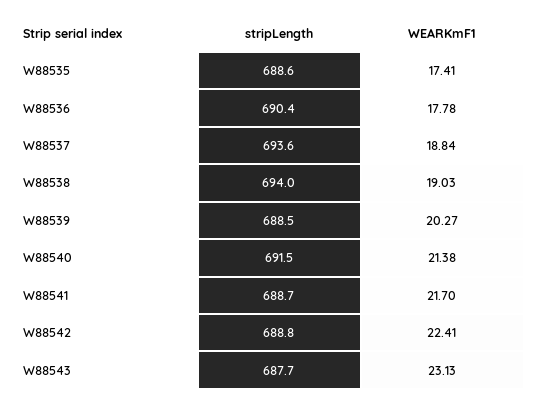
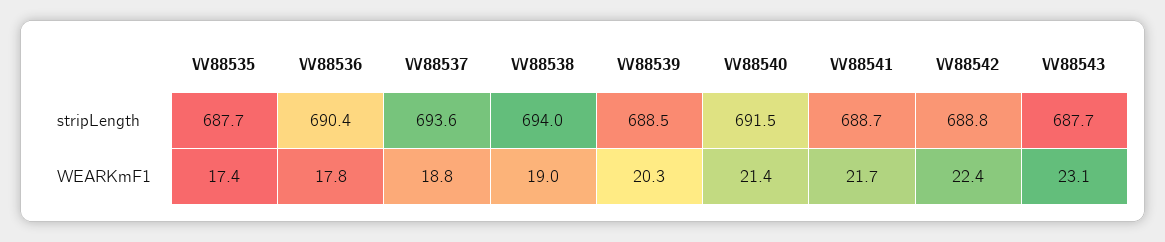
stripLength, W88535: 688.6 -> 687.7

